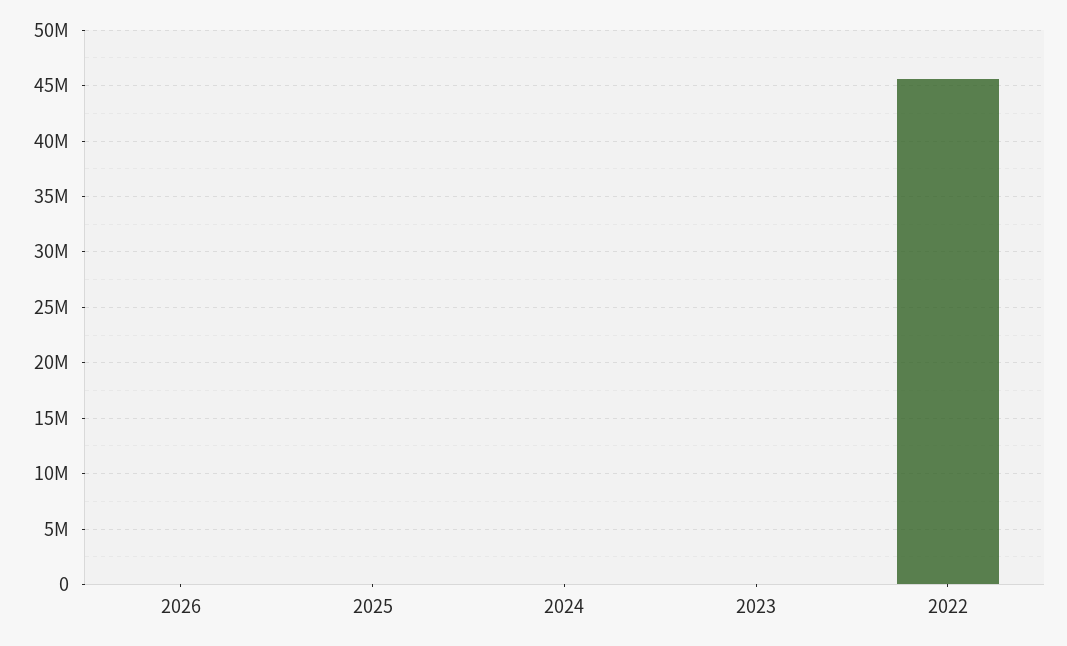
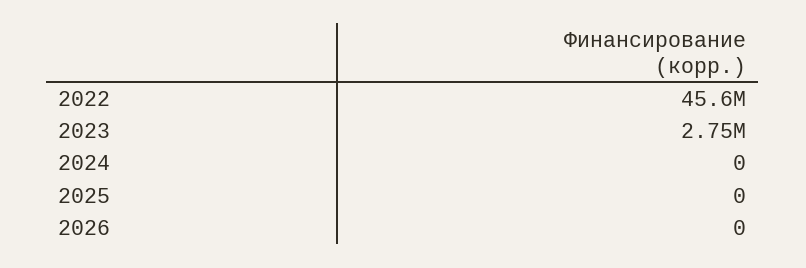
2023: 0 -> 2750000

